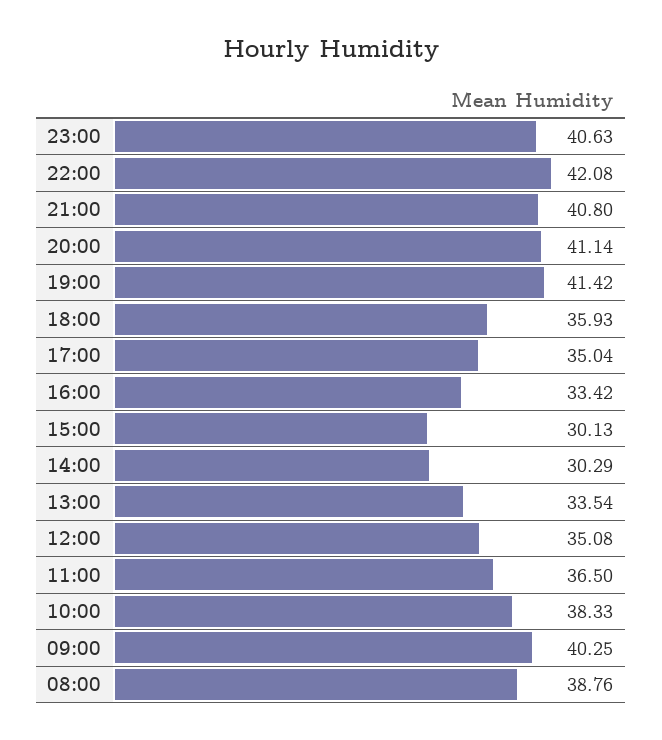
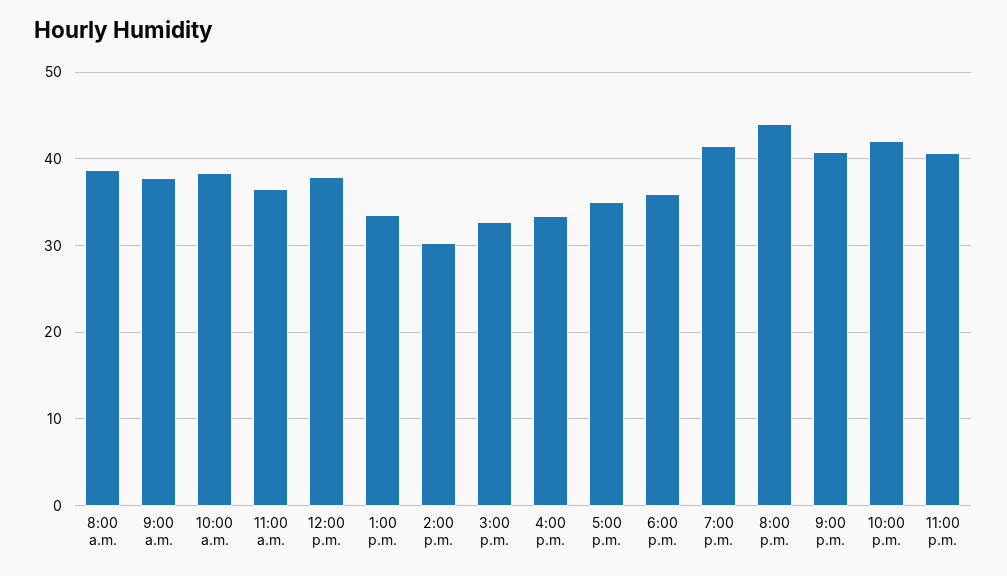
20:00: 41.14 -> 44
15:00: 30.13 -> 33
12:00: 35.08 -> 38
09:00: 40.25 -> 38

